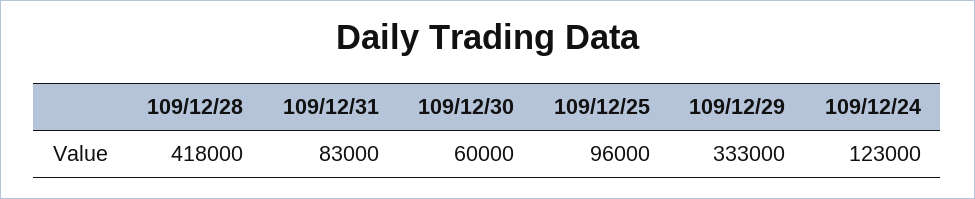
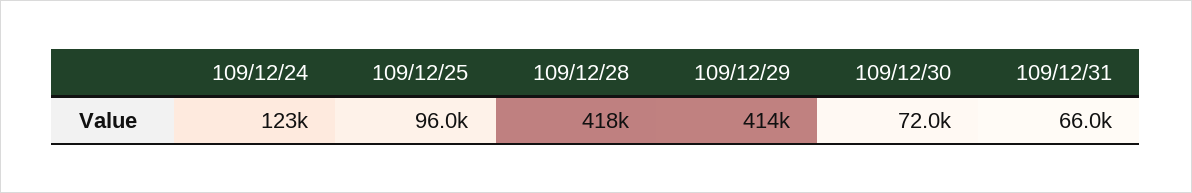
109/12/31: 83000 -> 66000
109/12/30: 60000 -> 72000
109/12/29: 333000 -> 414000

